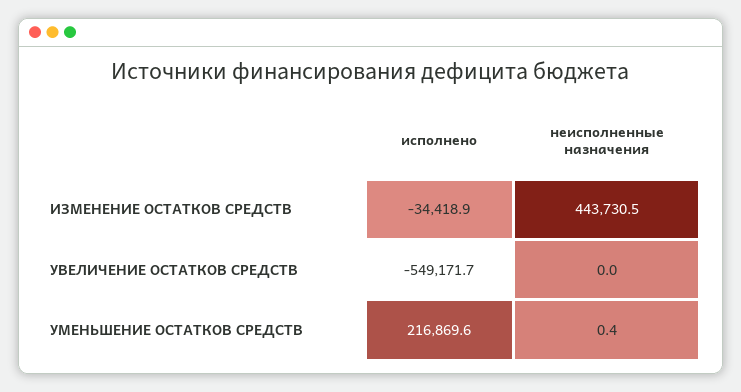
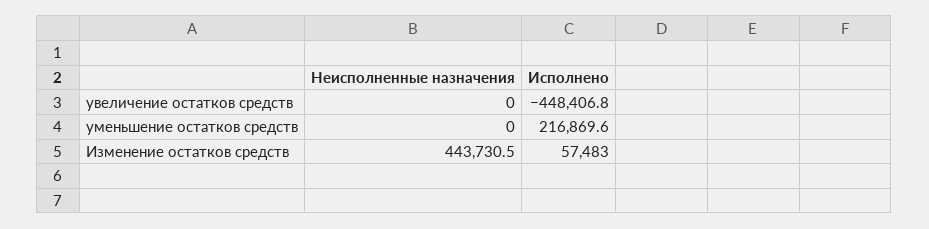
исполнено, ИЗМЕНЕНИЕ ОСТАТКОВ СРЕДСТВ: -34418.9 -> 57483
исполнено, УВЕЛИЧЕНИЕ ОСТАТКОВ СРЕДСТВ: -549171.7 -> -448406.8
неисполненные назначения, УМЕНЬШЕНИЕ ОСТАТКОВ СРЕДСТВ: 0.4 -> 0

